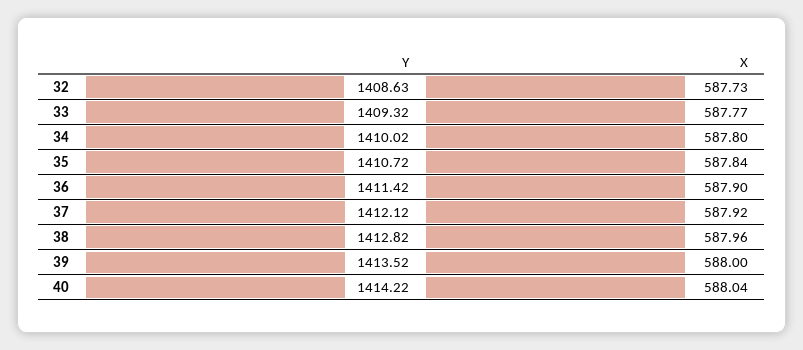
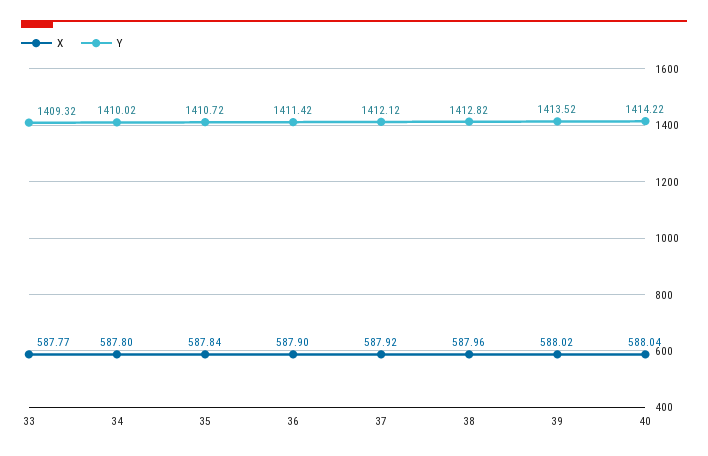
Y, 32: 1408.63 -> none
X, 32: 587.73 -> none
X, 39: 588 -> 588.02

